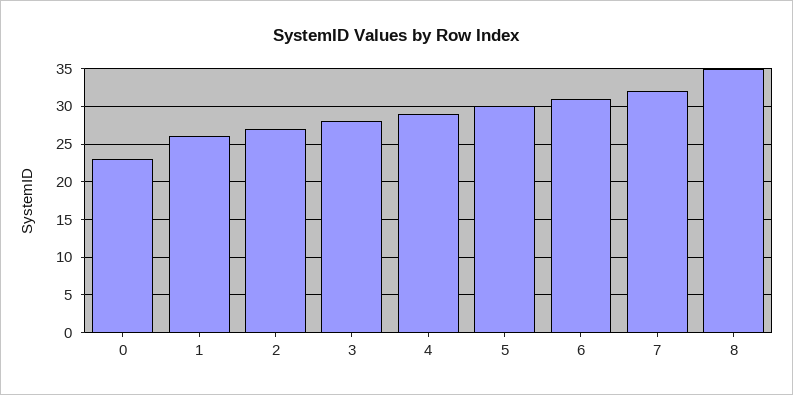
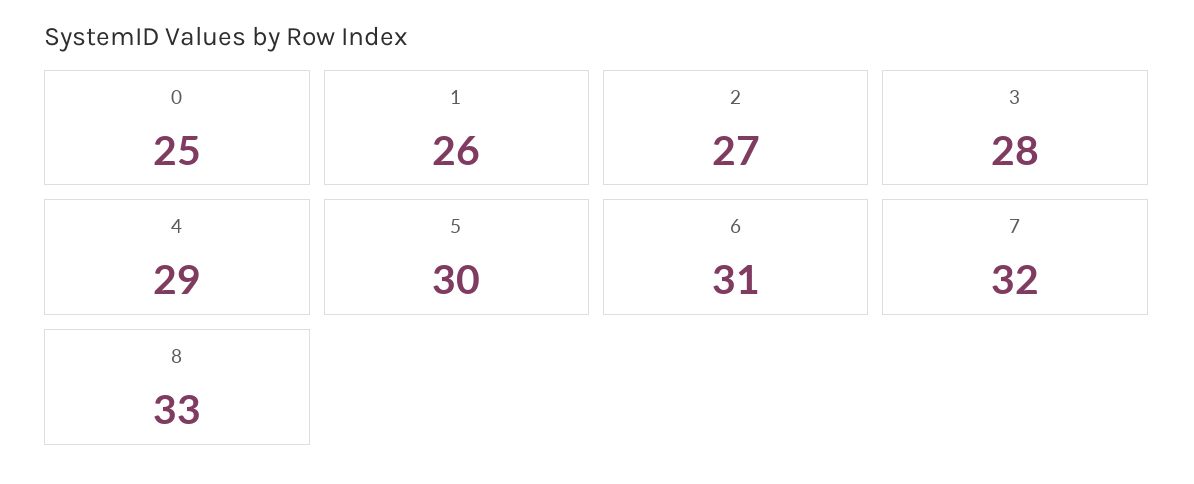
0: 23 -> 25
8: 35 -> 33

